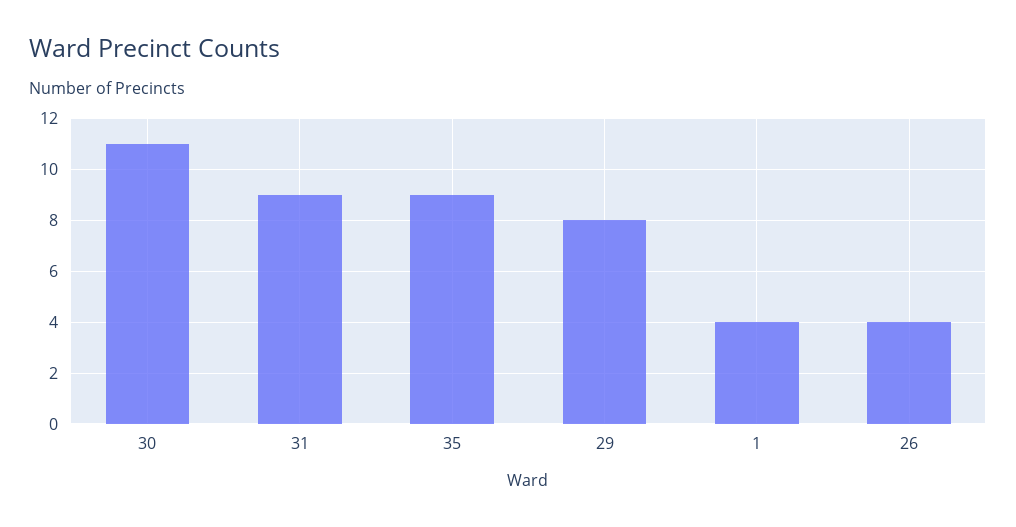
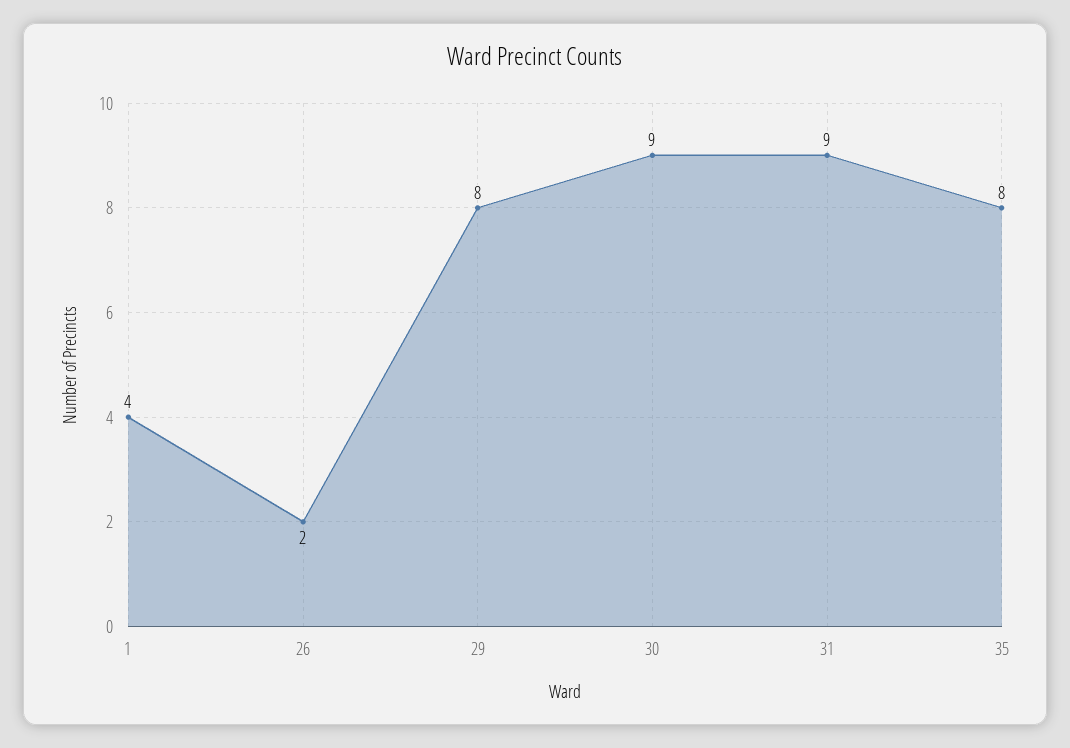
30: 11 -> 9
35: 9 -> 8
26: 4 -> 2

